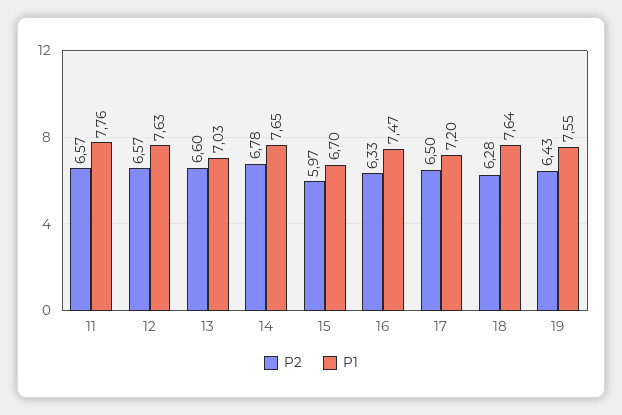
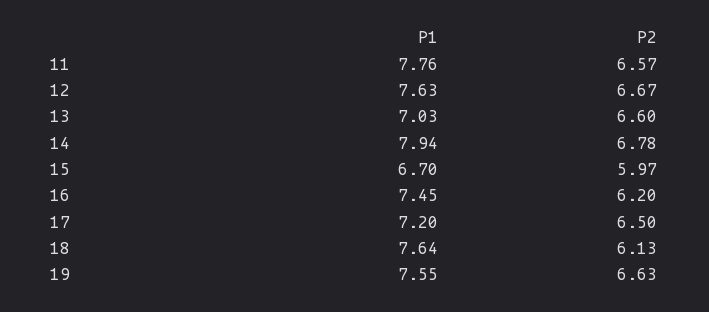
P2, 12: 6.57 -> 6.67
P1, 14: 7.65 -> 7.94
P2, 16: 6.33 -> 6.2
P1, 16: 7.47 -> 7.45
P2, 18: 6.28 -> 6.13
P2, 19: 6.43 -> 6.63

